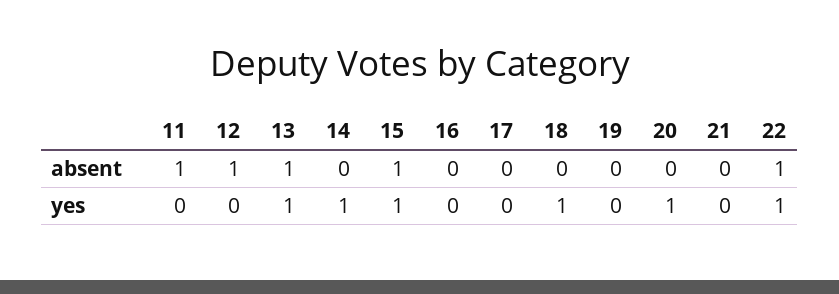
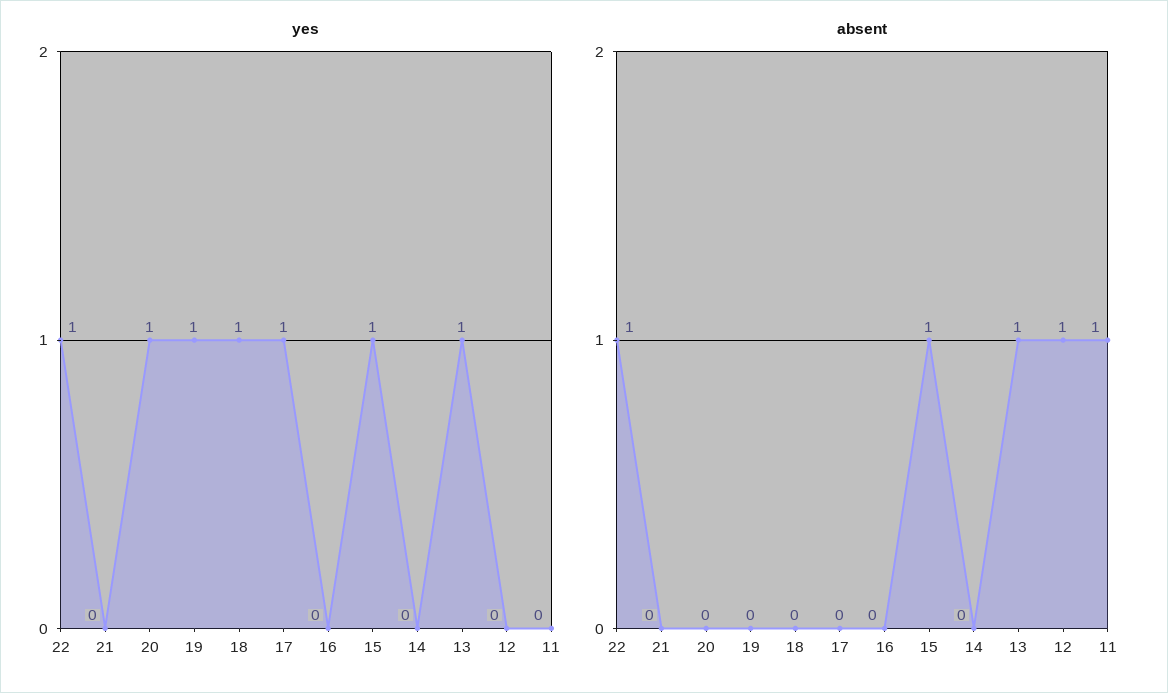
yes, 14: 1 -> 0
yes, 17: 0 -> 1
yes, 19: 0 -> 1

